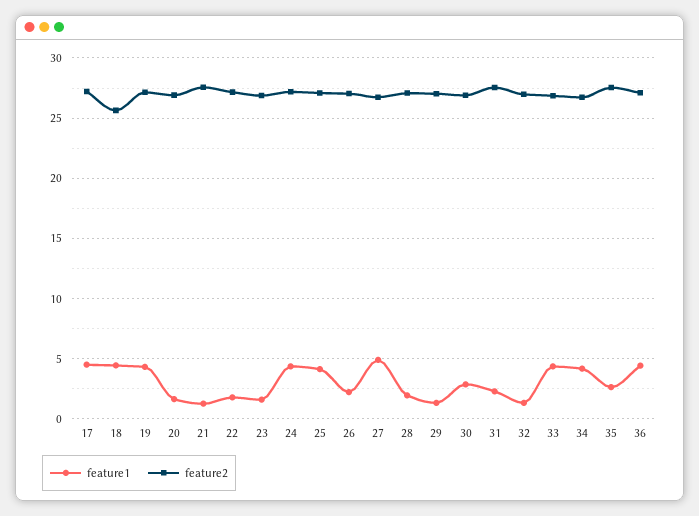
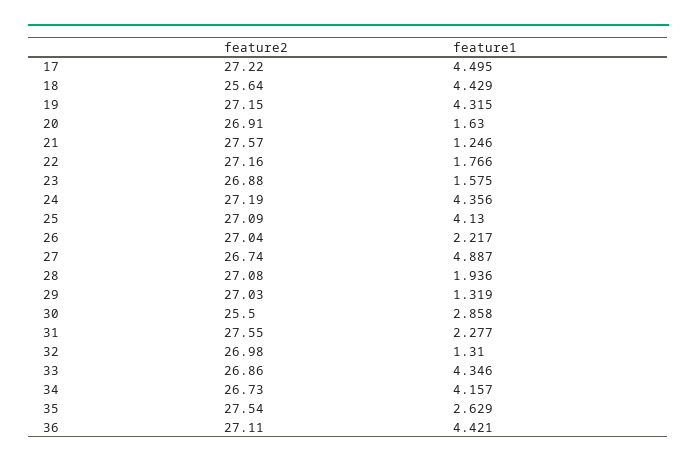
feature2, 30: 27 -> 25.5

